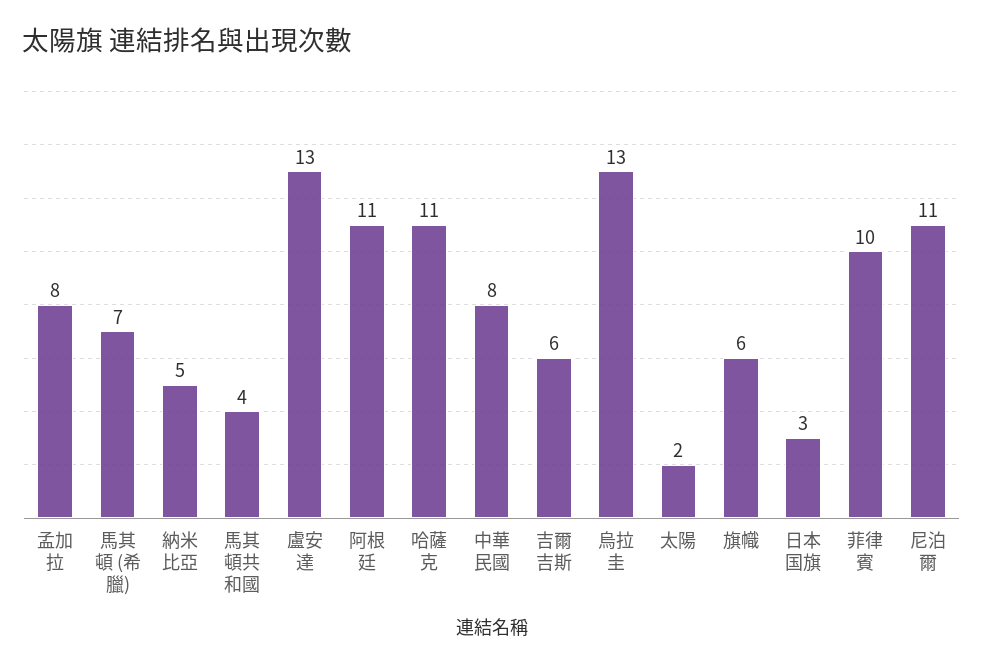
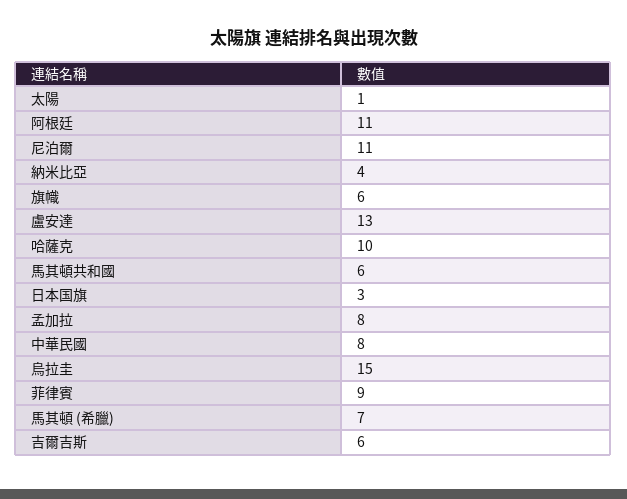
納米比亞: 5 -> 4
馬其頓共和國: 4 -> 6
哈薩克: 11 -> 10
烏拉圭: 13 -> 15
太陽: 2 -> 1
菲律賓: 10 -> 9

